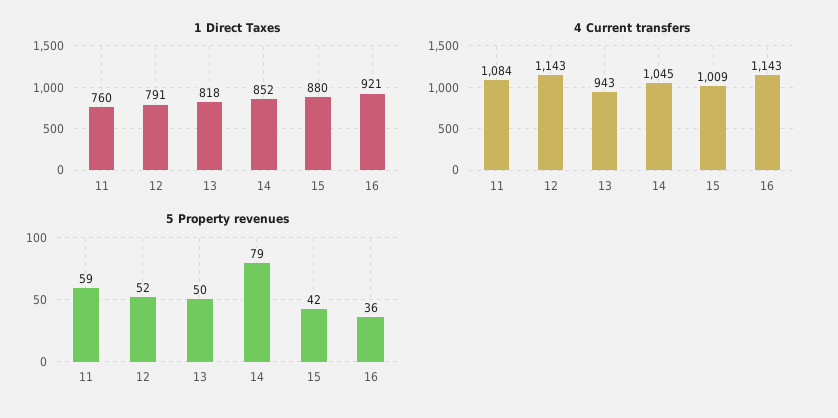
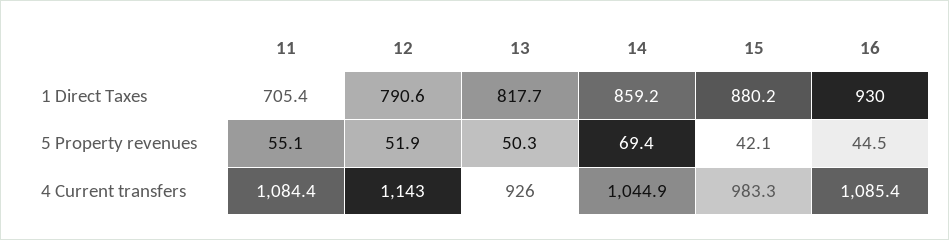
1 Direct Taxes, 11: 760 -> 705.4
1 Direct Taxes, 14: 852 -> 859.2
1 Direct Taxes, 16: 921 -> 930
4 Current transfers, 13: 943 -> 926
4 Current transfers, 15: 1009 -> 983.3
4 Current transfers, 16: 1143 -> 1085.4
5 Property revenues, 11: 59 -> 55.1
5 Property revenues, 14: 79 -> 69.4
5 Property revenues, 16: 36 -> 44.5

